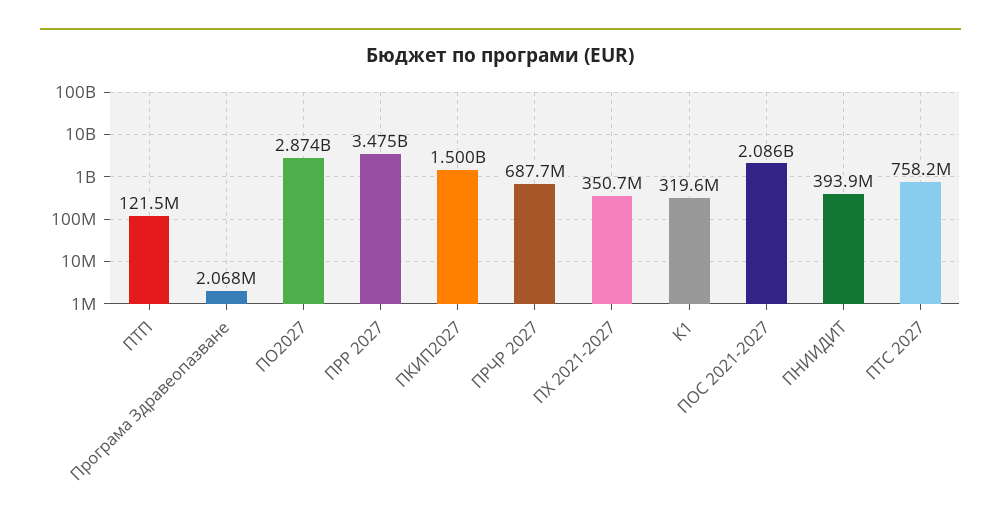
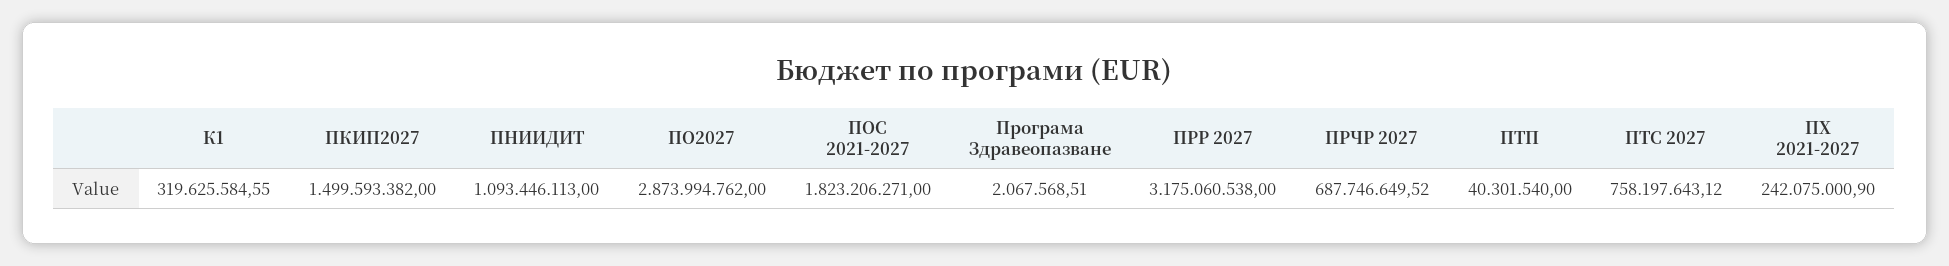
ПТП: 121500000 -> 40301540
ПРР 2027: 3475000000 -> 3175060538
ПХ 2021-2027: 350700000 -> 242075000.9
ПОС 2021-2027: 2086000000 -> 1823206271
ПНИИДИТ: 393900000 -> 1093446113

